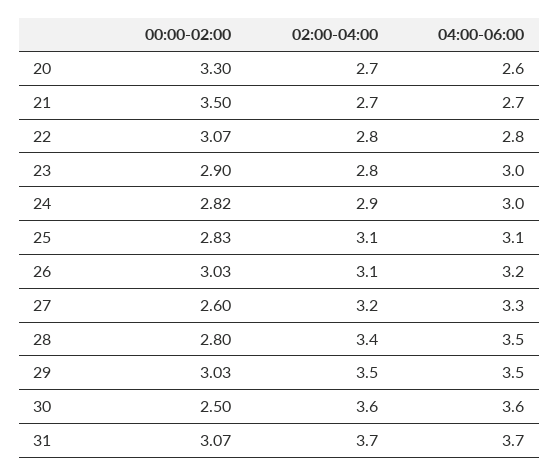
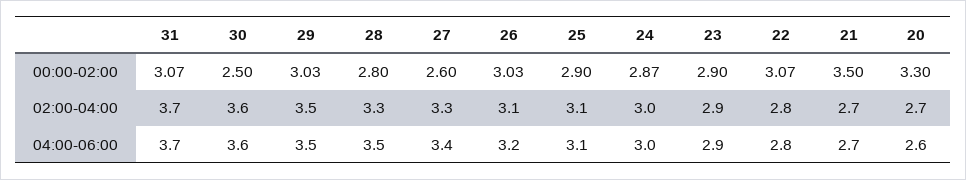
02:00-04:00, 23: 2.8 -> 2.9
04:00-06:00, 23: 3 -> 2.9
00:00-02:00, 24: 2.82 -> 2.87
02:00-04:00, 24: 2.9 -> 3
00:00-02:00, 25: 2.83 -> 2.9
02:00-04:00, 27: 3.2 -> 3.3
04:00-06:00, 27: 3.3 -> 3.4
02:00-04:00, 28: 3.4 -> 3.3

